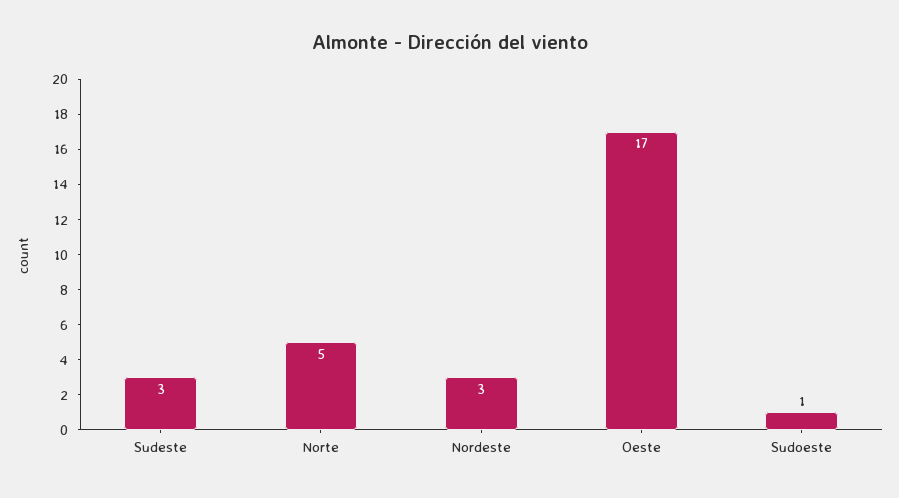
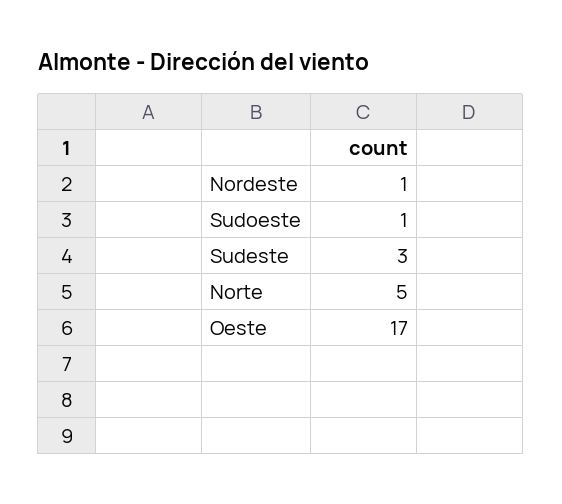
Nordeste: 3 -> 1

